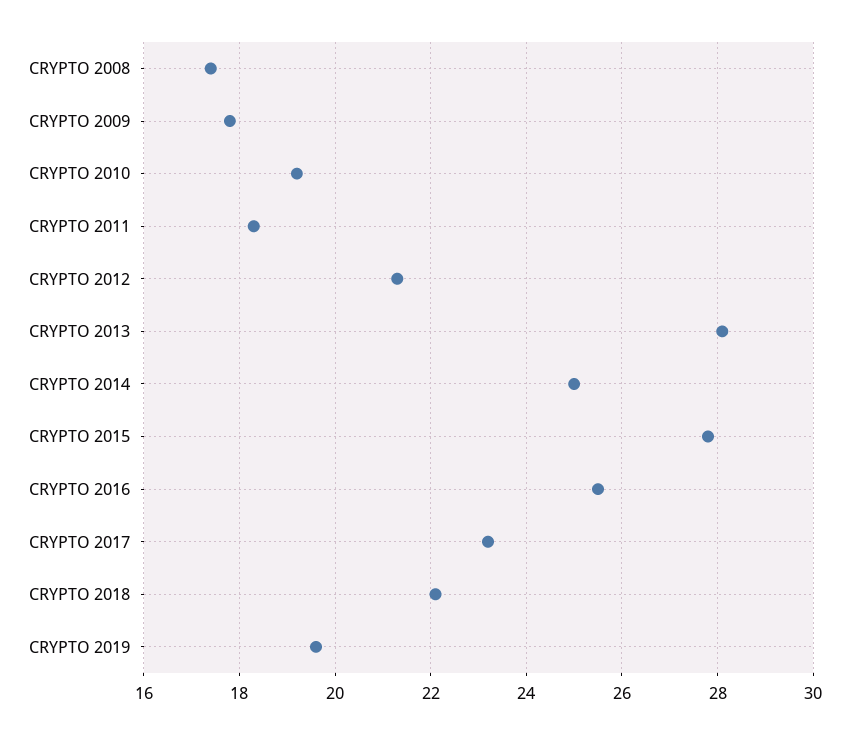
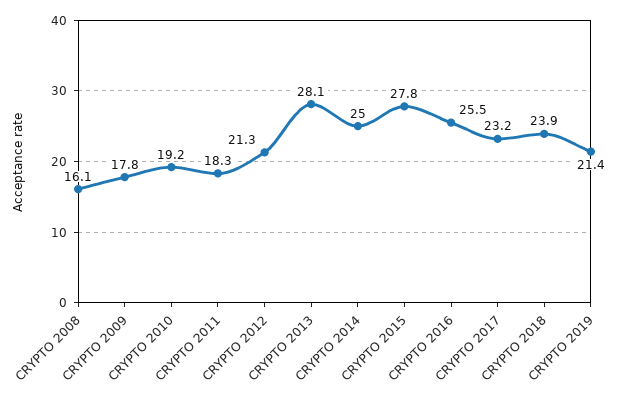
CRYPTO 2008: 17.5 -> 16.1
CRYPTO 2018: 22 -> 23.9
CRYPTO 2019: 19.5 -> 21.4

